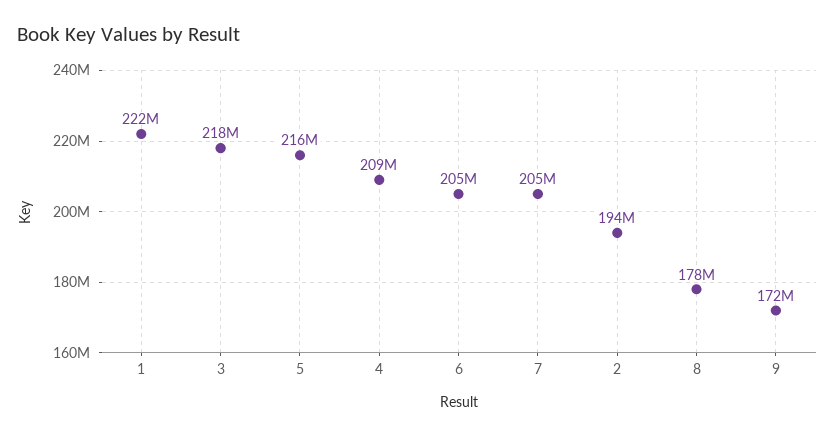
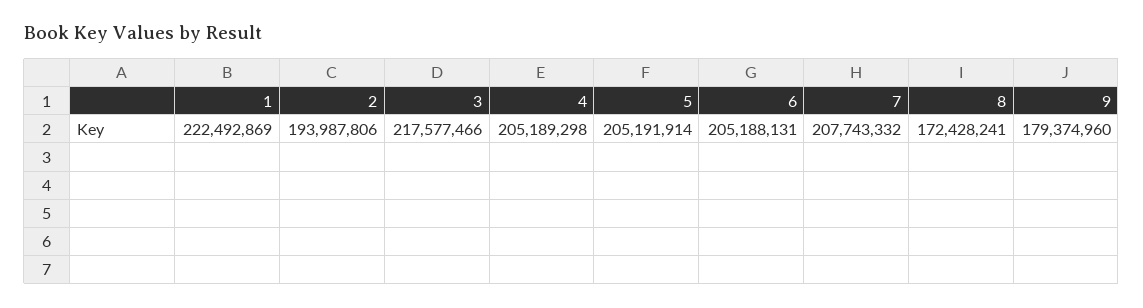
5: 216000000 -> 205191914
4: 209000000 -> 205189298
7: 205000000 -> 207743332
8: 178000000 -> 172428241
9: 172000000 -> 179374960

